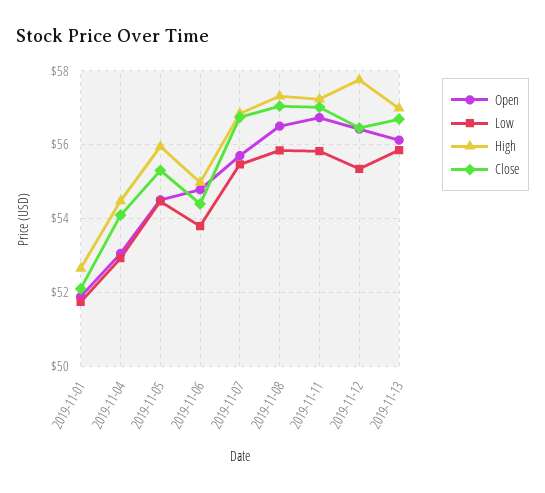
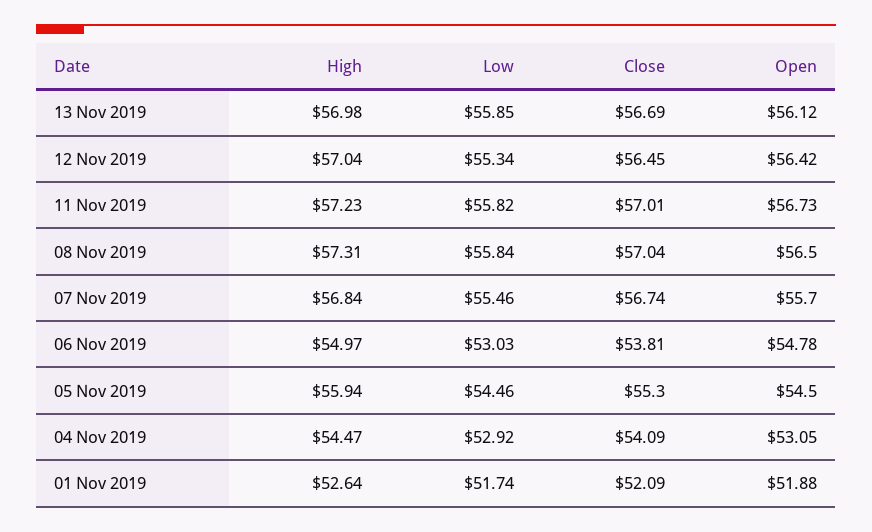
Low, 2019-11-06: 53.8 -> 53.03
Close, 2019-11-06: 54.4 -> 53.81
High, 2019-11-12: 57.8 -> 57.04

